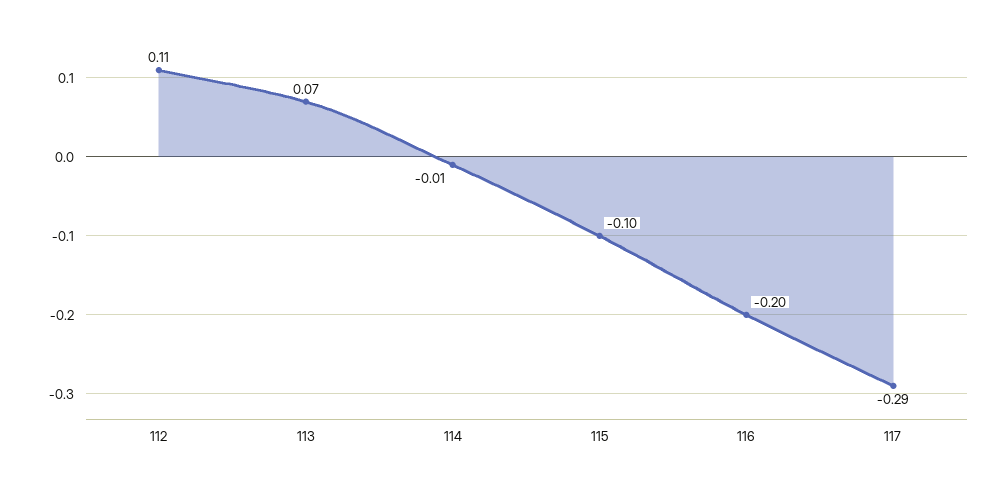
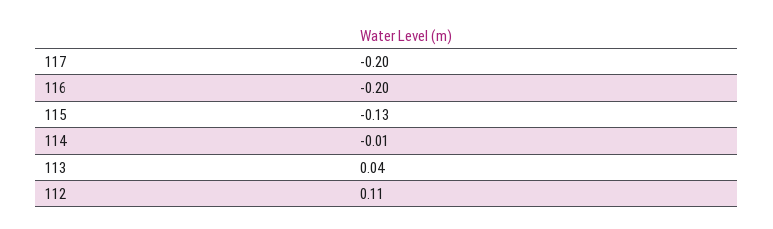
113: 0.07 -> 0.04
115: -0.1 -> -0.13
117: -0.29 -> -0.2

